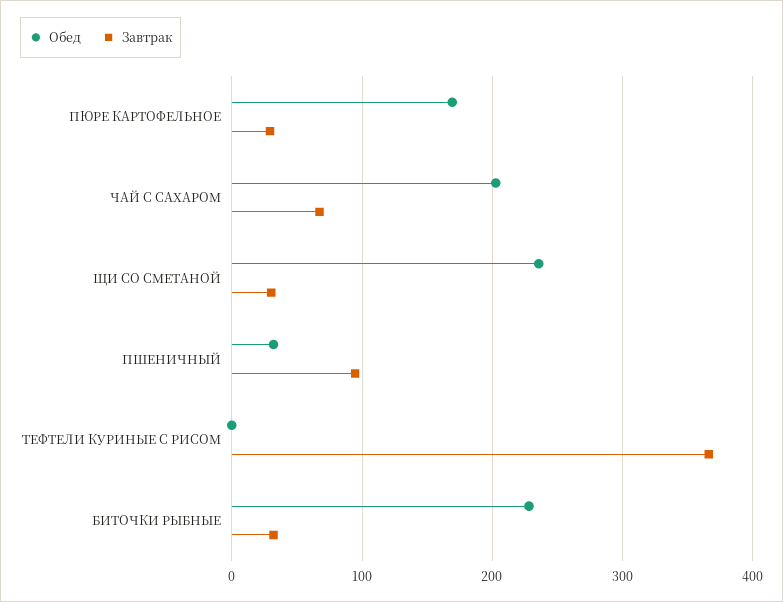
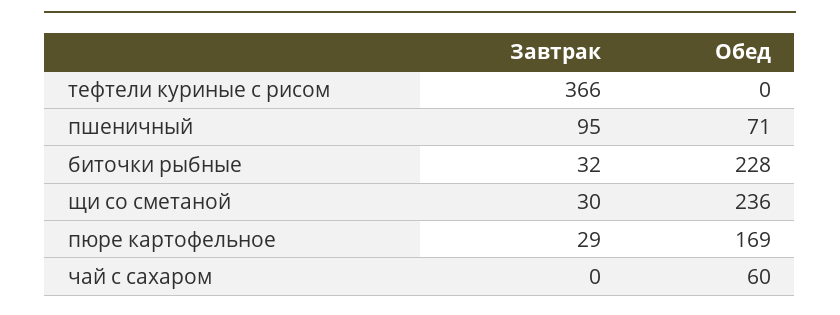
Обед, ЧАЙ С САХАРОМ: 200 -> 60
Завтрак, ЧАЙ С САХАРОМ: 70 -> 0
Обед, ПШЕНИЧНЫЙ: 30 -> 71

